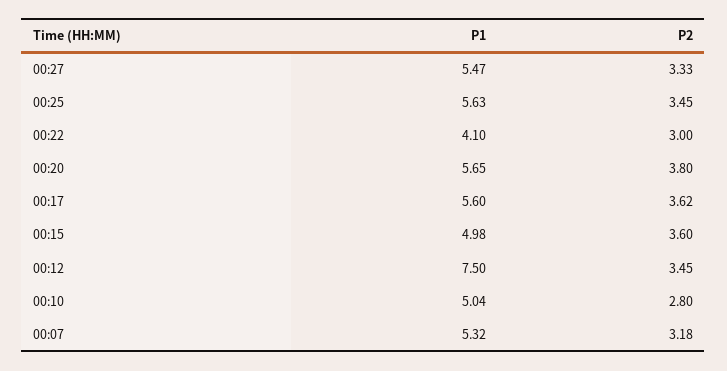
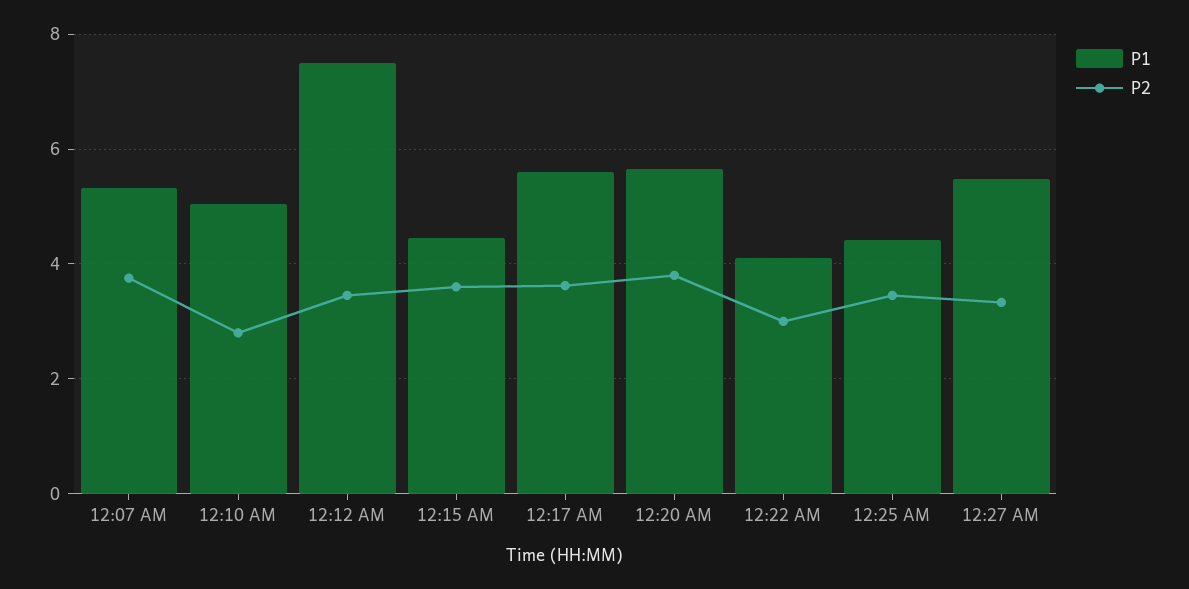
P1, 00:25: 5.63 -> 4.4
P1, 00:15: 4.98 -> 4.4
P2, 00:07: 3.18 -> 3.8

